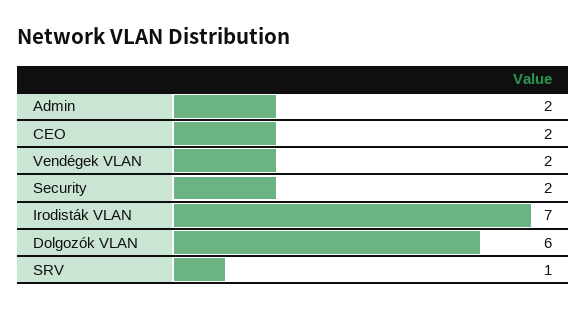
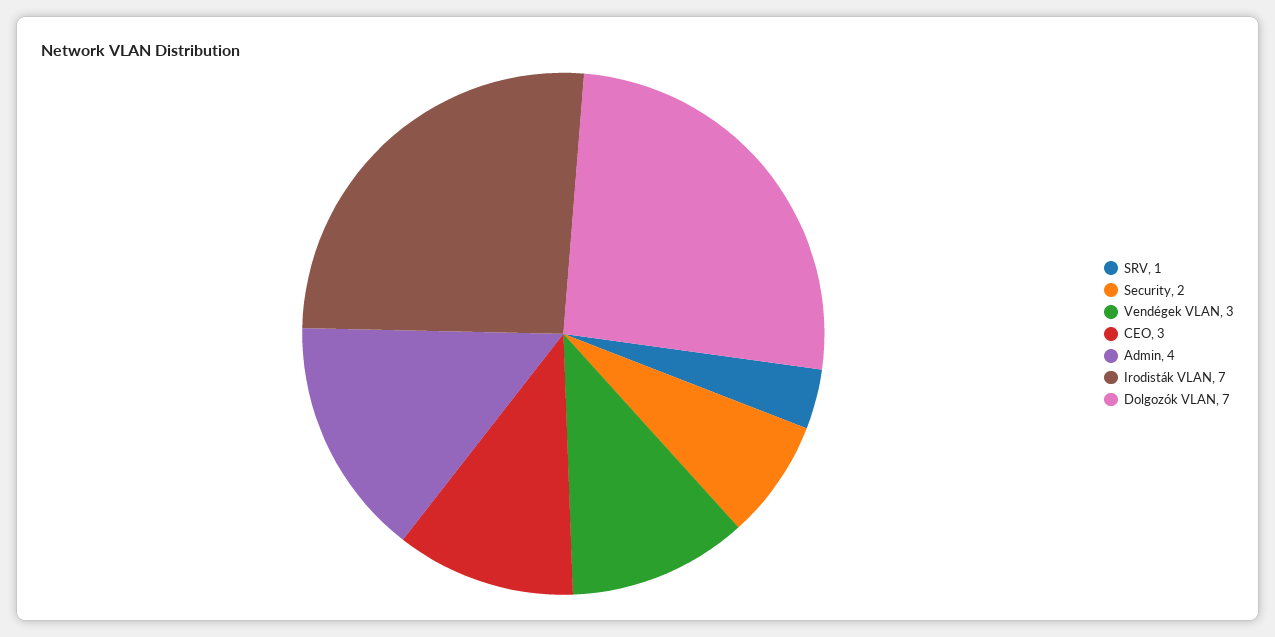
Admin: 2 -> 4
CEO: 2 -> 3
Vendégek VLAN: 2 -> 3
Dolgozók VLAN: 6 -> 7

